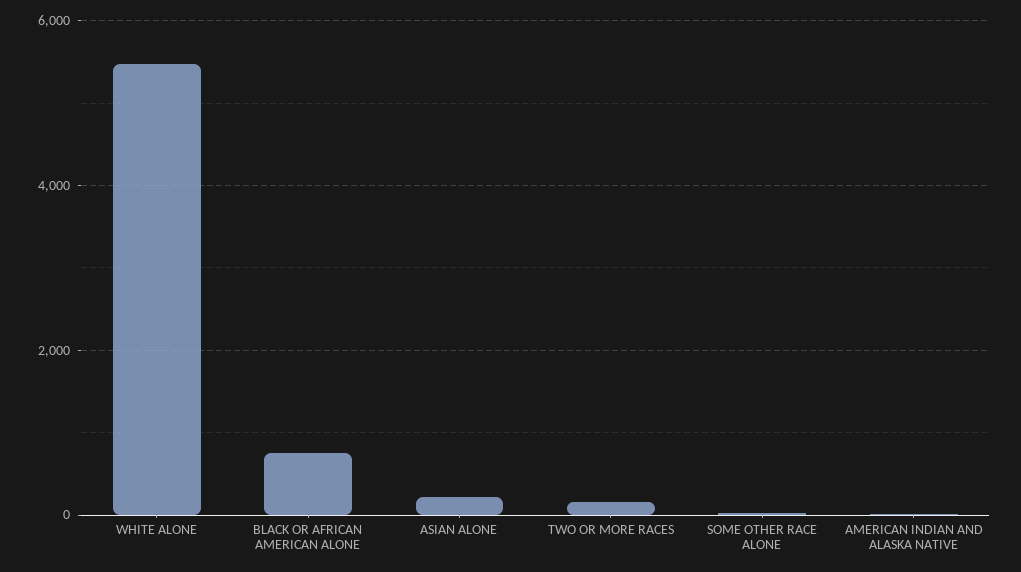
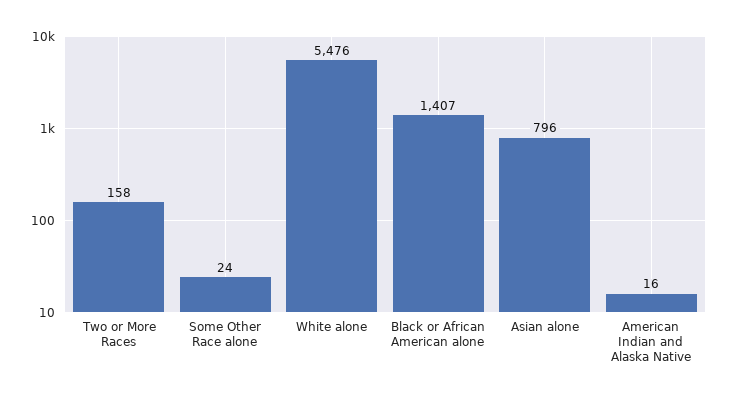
BLACK OR AFRICAN AMERICAN ALONE: 800 -> 1407
ASIAN ALONE: 200 -> 796

